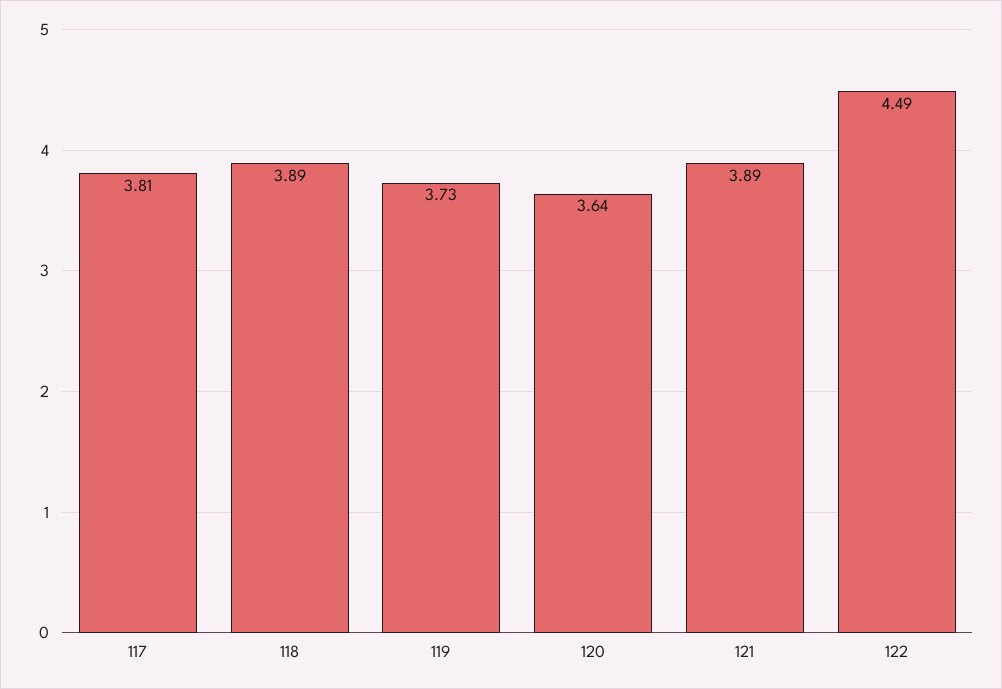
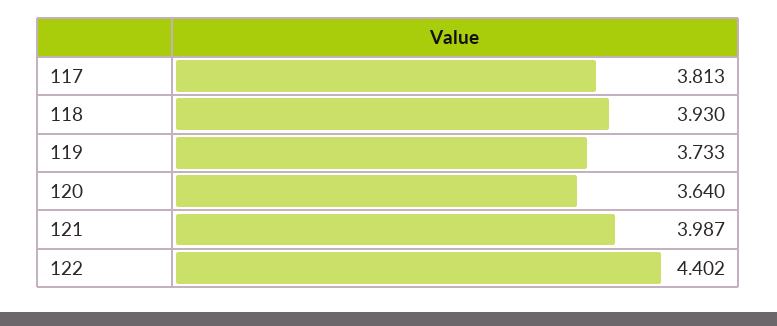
118: 3.89 -> 3.93
121: 3.89 -> 3.987
122: 4.49 -> 4.402

